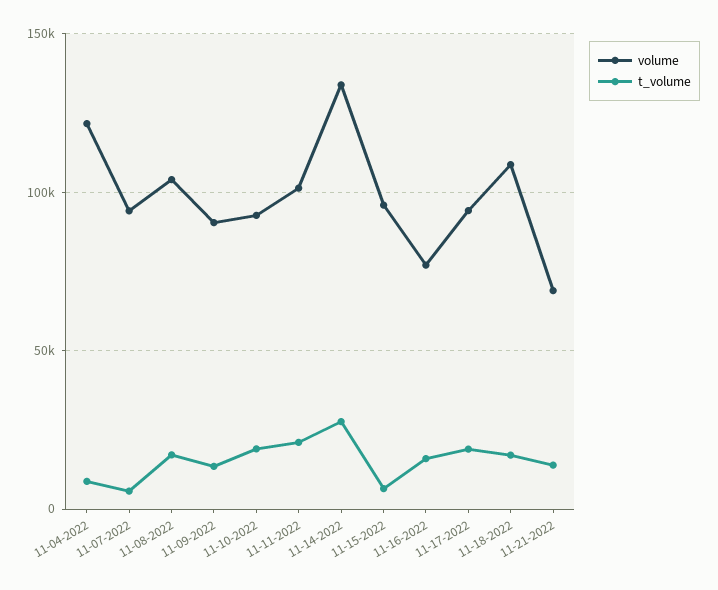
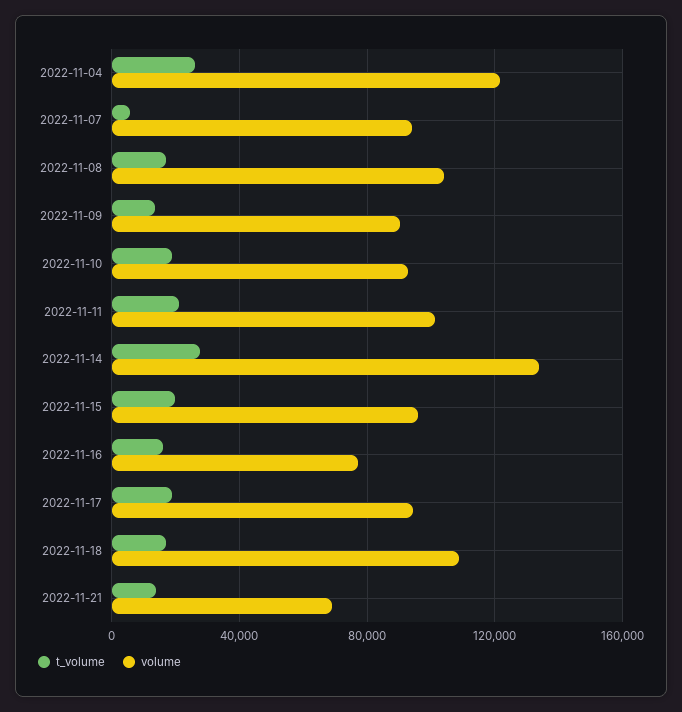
t_volume, 11-04-2022: 10000 -> 25000
t_volume, 11-15-2022: 5000 -> 20000

